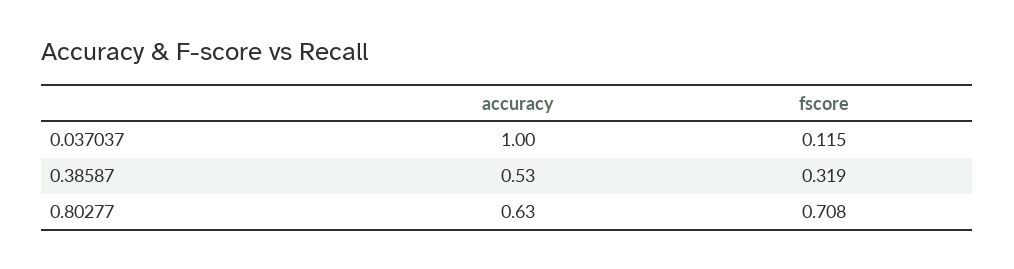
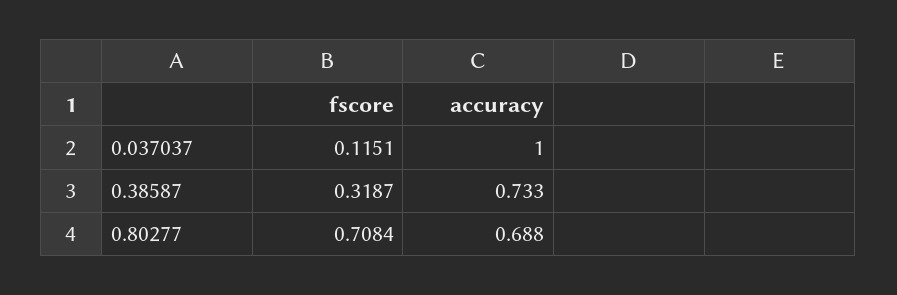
accuracy, 0.38587: 0.53 -> 0.733
accuracy, 0.80277: 0.63 -> 0.688

